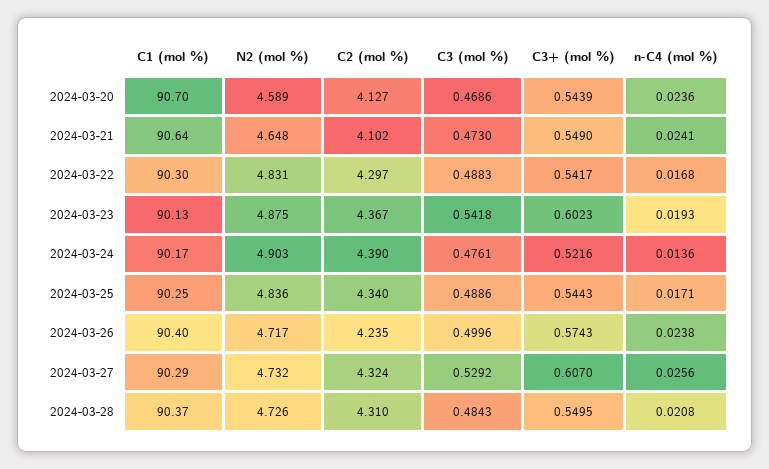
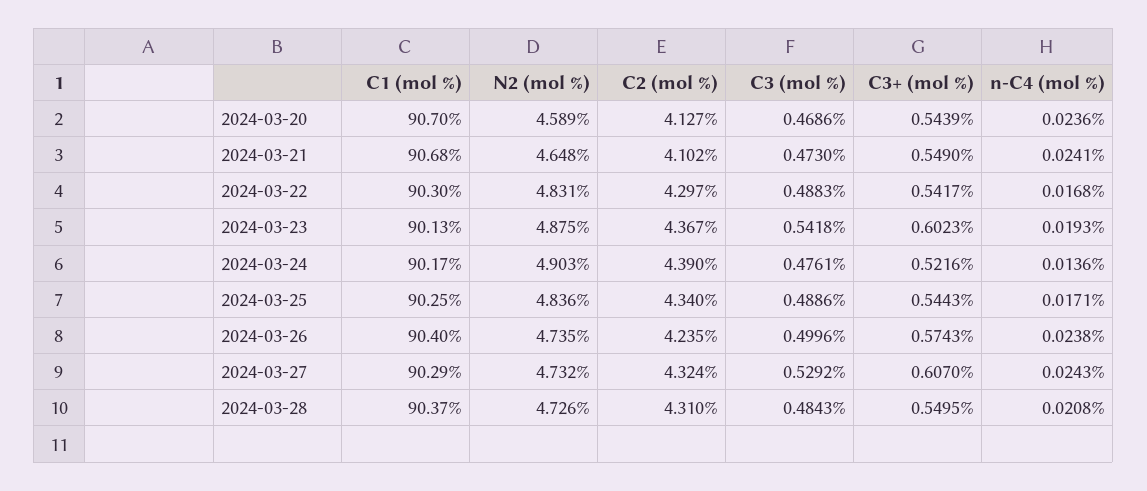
C1 (mol %), 2024-03-21: 90.64 -> 90.68
N2 (mol %), 2024-03-26: 4.717 -> 4.735
n-C4 (mol %), 2024-03-27: 0.0256 -> 0.0243

